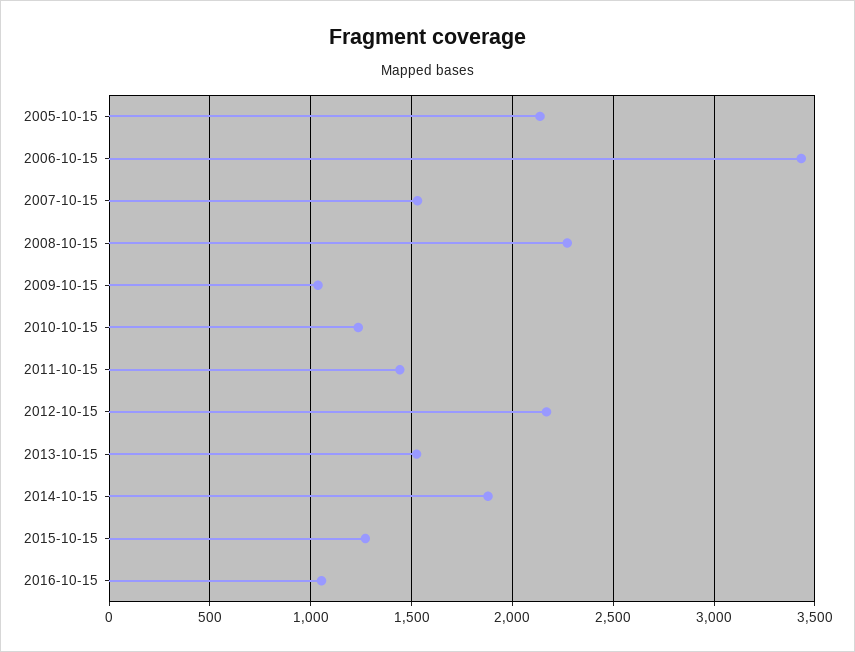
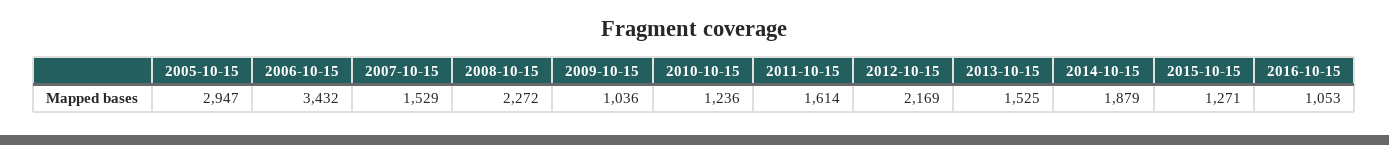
2005-10-15: 2150 -> 2947
2011-10-15: 1450 -> 1614

